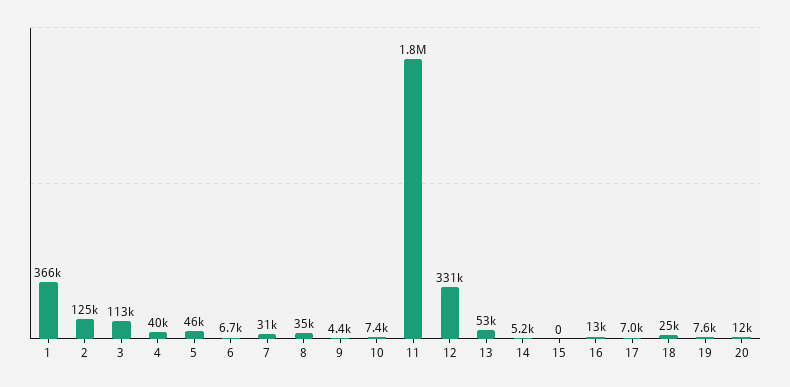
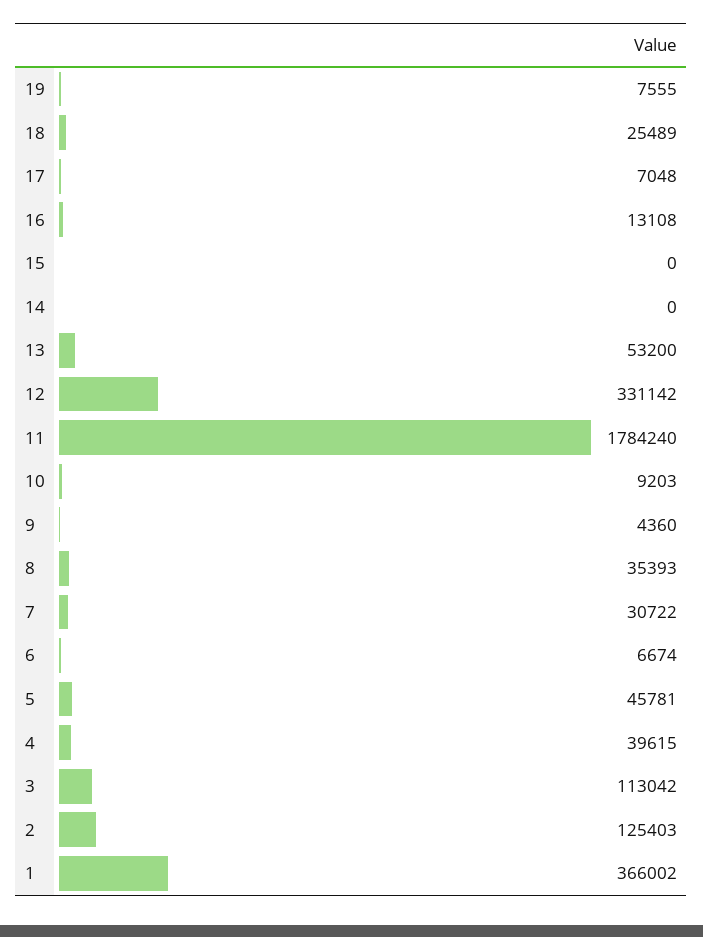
10: 7400 -> 9203
14: 5200 -> 0
20: 12000 -> none

